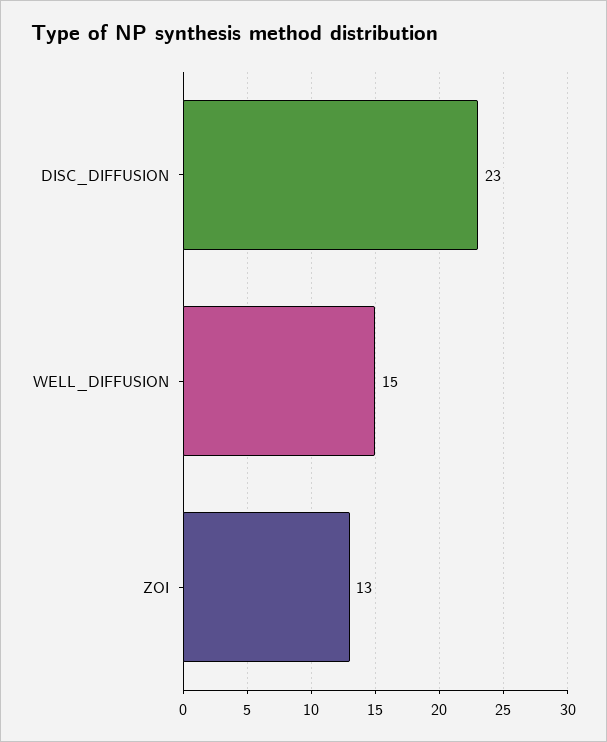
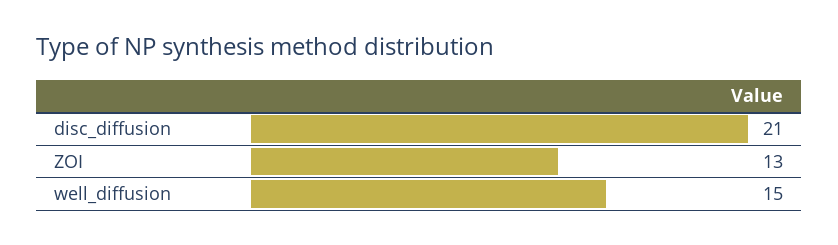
DISC_DIFFUSION: 23 -> 21

